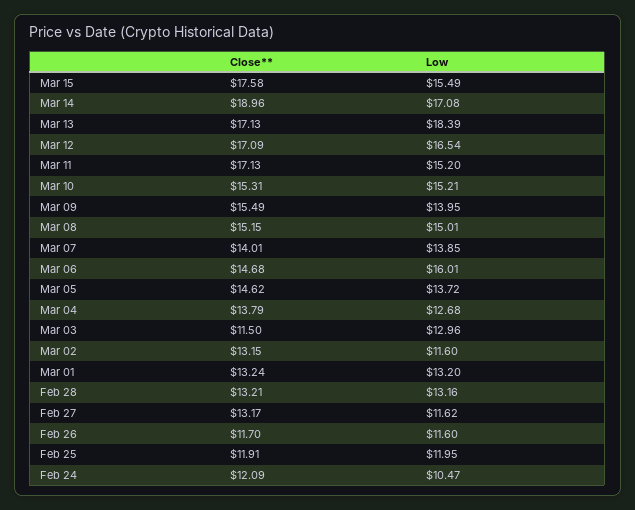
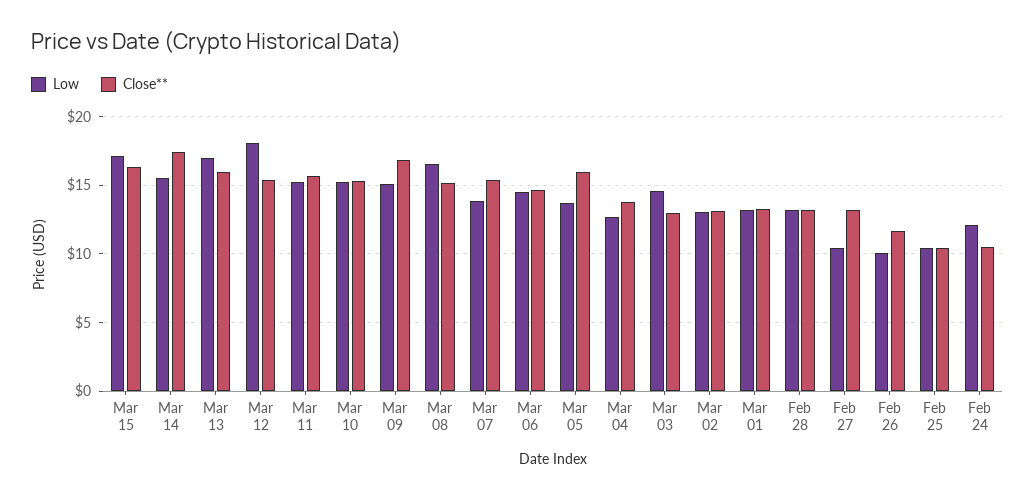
Close**, Mar 15: 17.58 -> 16.5
Low, Mar 15: 15.49 -> 17
Close**, Mar 14: 18.96 -> 17.5
Low, Mar 14: 17.08 -> 15.5
Close**, Mar 13: 17.13 -> 16
Low, Mar 13: 18.39 -> 17
Close**, Mar 12: 17.09 -> 15.5
Low, Mar 12: 16.54 -> 18
Close**, Mar 11: 17.13 -> 15.5
Close**, Mar 09: 15.49 -> 17
Low, Mar 09: 13.95 -> 15
Low, Mar 08: 15.01 -> 16.5
Close**, Mar 07: 14.01 -> 15.5
Low, Mar 06: 16.01 -> 14.5
Close**, Mar 05: 14.62 -> 16
Close**, Mar 03: 11.5 -> 13
Low, Mar 03: 12.96 -> 14.5
Low, Mar 02: 11.6 -> 13
Low, Feb 27: 11.62 -> 10.5
Low, Feb 26: 11.6 -> 10
Close**, Feb 25: 11.91 -> 10.5
Low, Feb 25: 11.95 -> 10.5
Close**, Feb 24: 12.09 -> 10.5
Low, Feb 24: 10.47 -> 12

